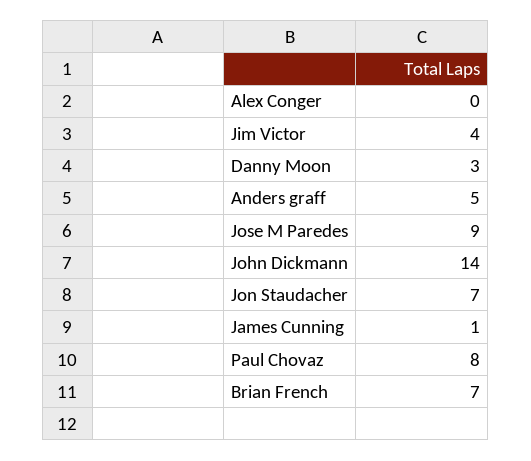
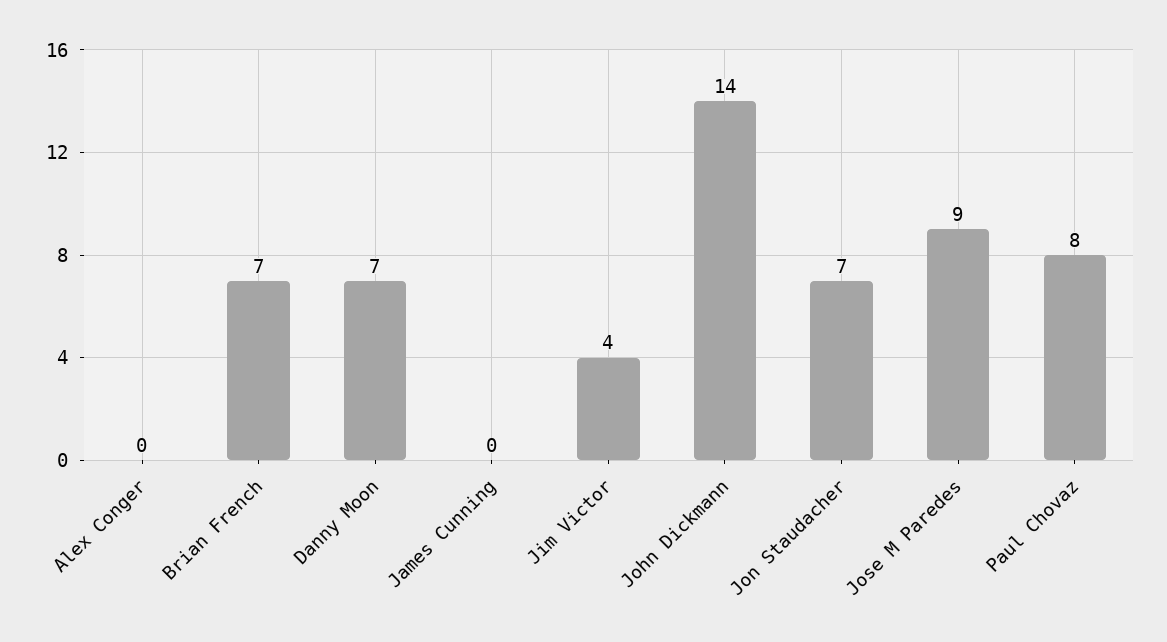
Danny Moon: 3 -> 7
Anders graff: 5 -> none
James Cunning: 1 -> 0

